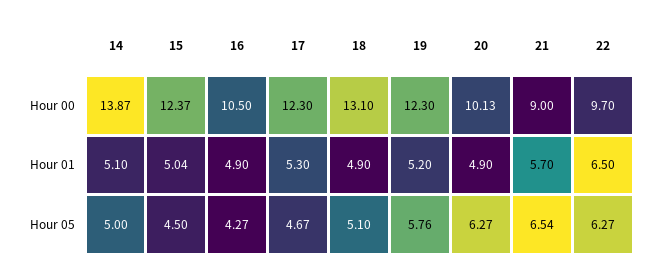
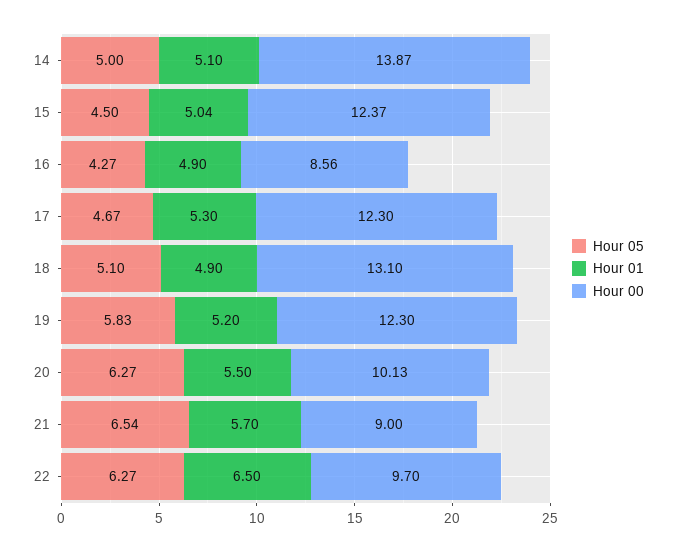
Hour 00, 16: 10.5 -> 8.56
Hour 01, 20: 4.9 -> 5.5
Hour 05, 19: 5.76 -> 5.83

